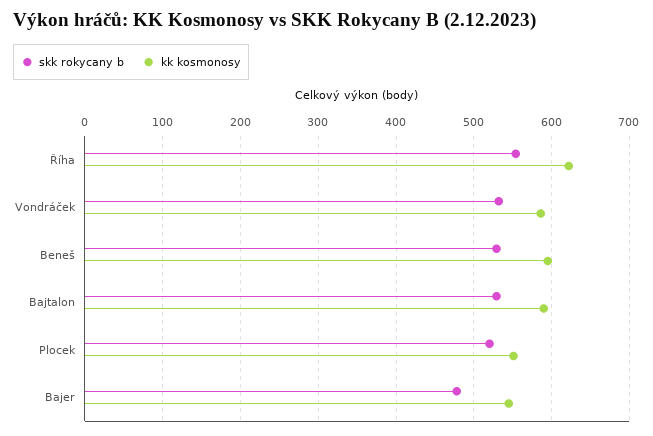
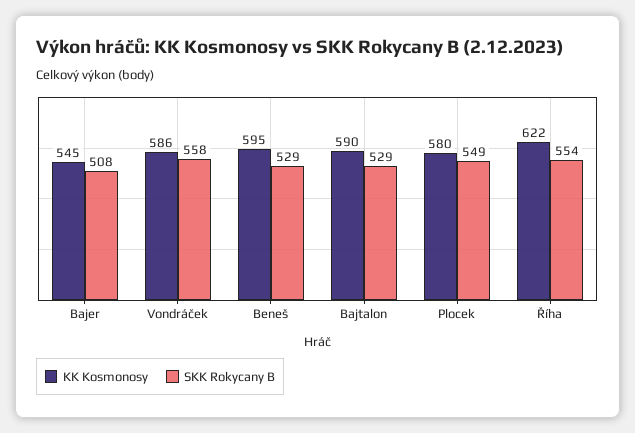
skk rokycany b, Vondráček: 530 -> 558
skk rokycany b, Plocek: 520 -> 549
kk kosmonosy, Plocek: 550 -> 580
skk rokycany b, Bajer: 480 -> 508

